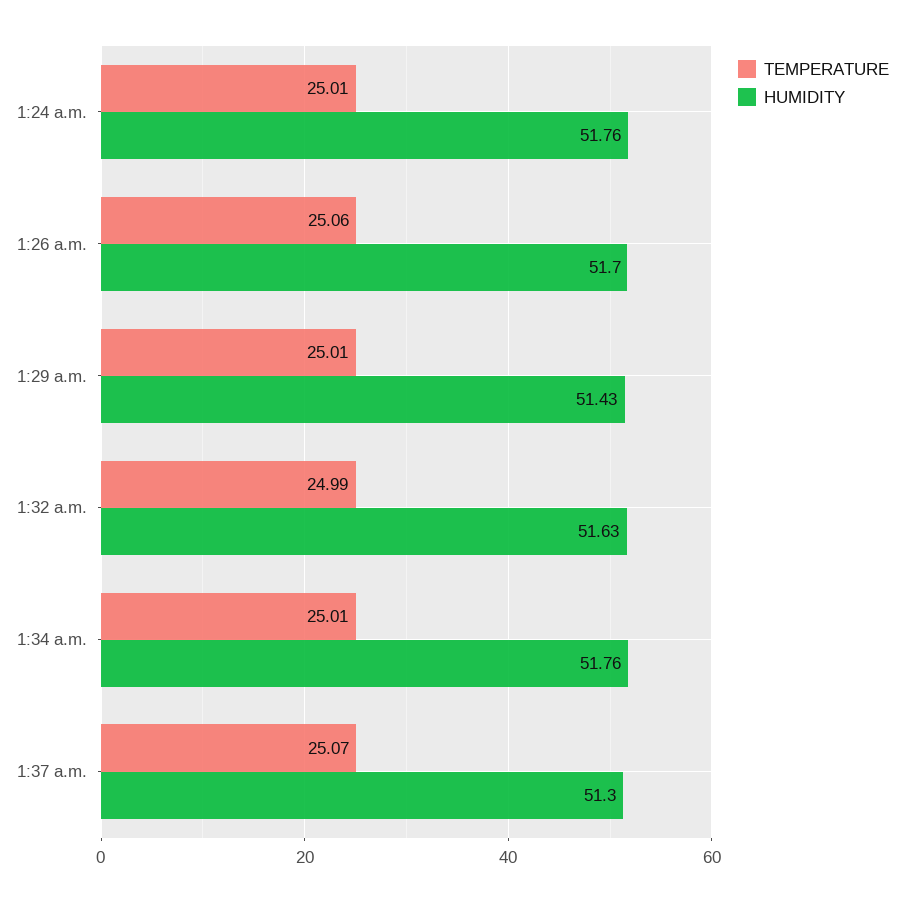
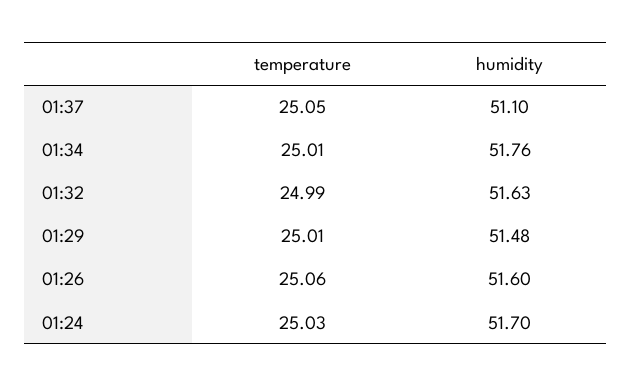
TEMPERATURE, 1:24 a.m.: 25.01 -> 25.03
HUMIDITY, 1:24 a.m.: 51.76 -> 51.7
HUMIDITY, 1:26 a.m.: 51.7 -> 51.6
HUMIDITY, 1:29 a.m.: 51.43 -> 51.48
TEMPERATURE, 1:37 a.m.: 25.07 -> 25.05
HUMIDITY, 1:37 a.m.: 51.3 -> 51.1

